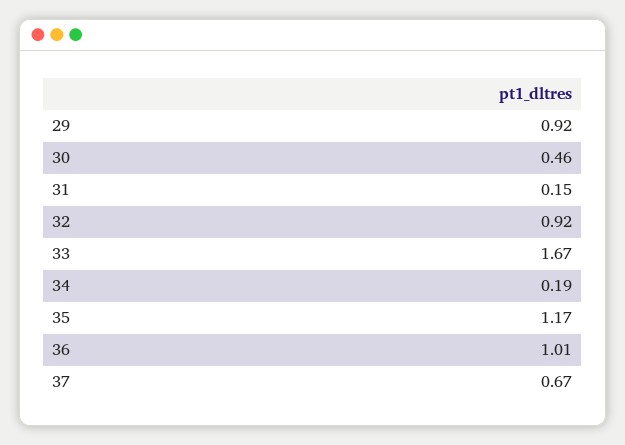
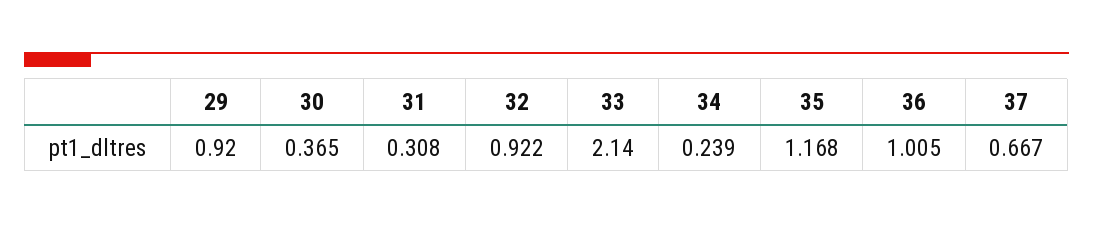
30: 0.46 -> 0.365
31: 0.15 -> 0.308
33: 1.67 -> 2.14
34: 0.19 -> 0.239

